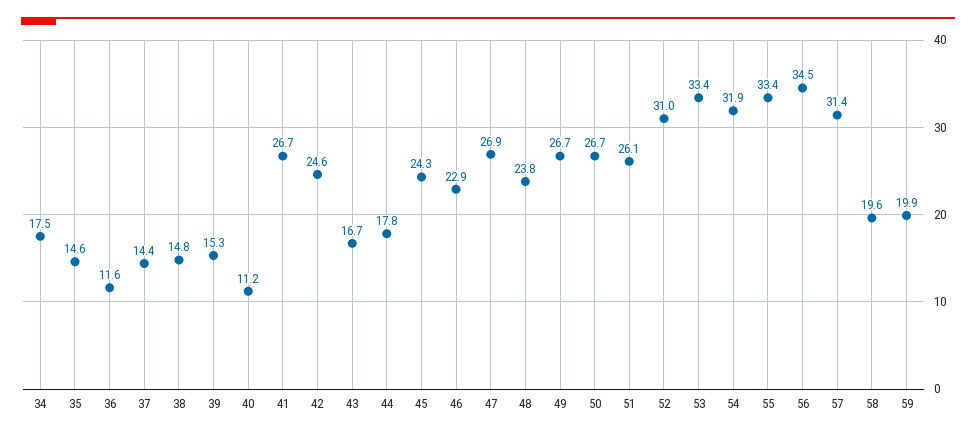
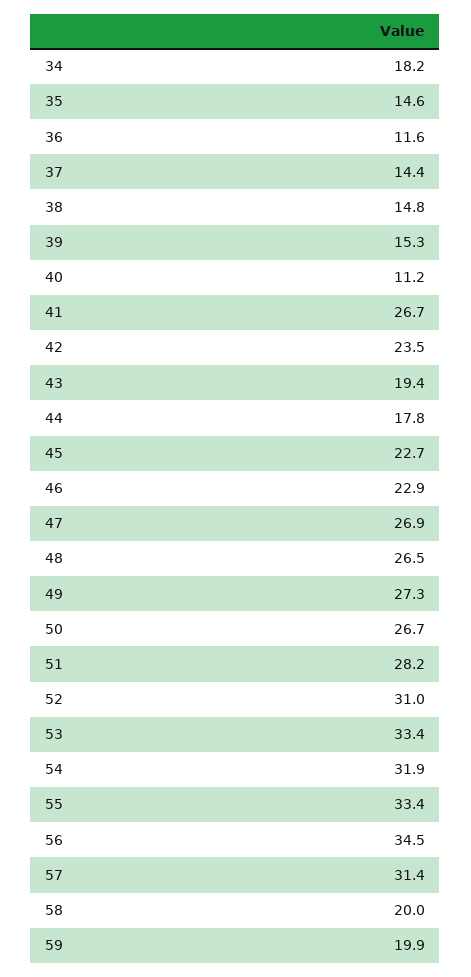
34: 17.5 -> 18.2
42: 24.6 -> 23.5
43: 16.7 -> 19.4
45: 24.3 -> 22.7
48: 23.8 -> 26.5
49: 26.7 -> 27.3
51: 26.1 -> 28.2
58: 19.6 -> 20

